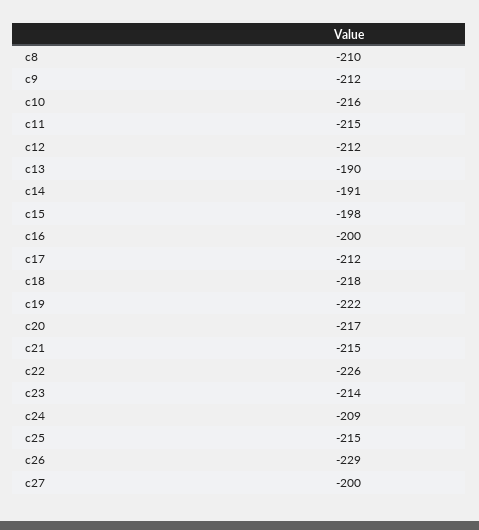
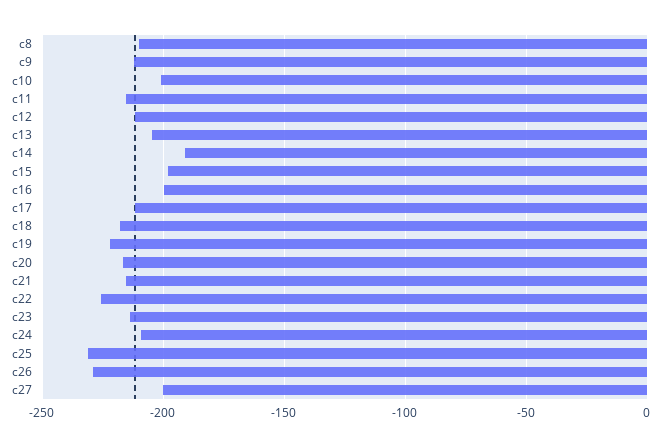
c10: -216 -> -200
c13: -190 -> -205
c25: -215 -> -230

